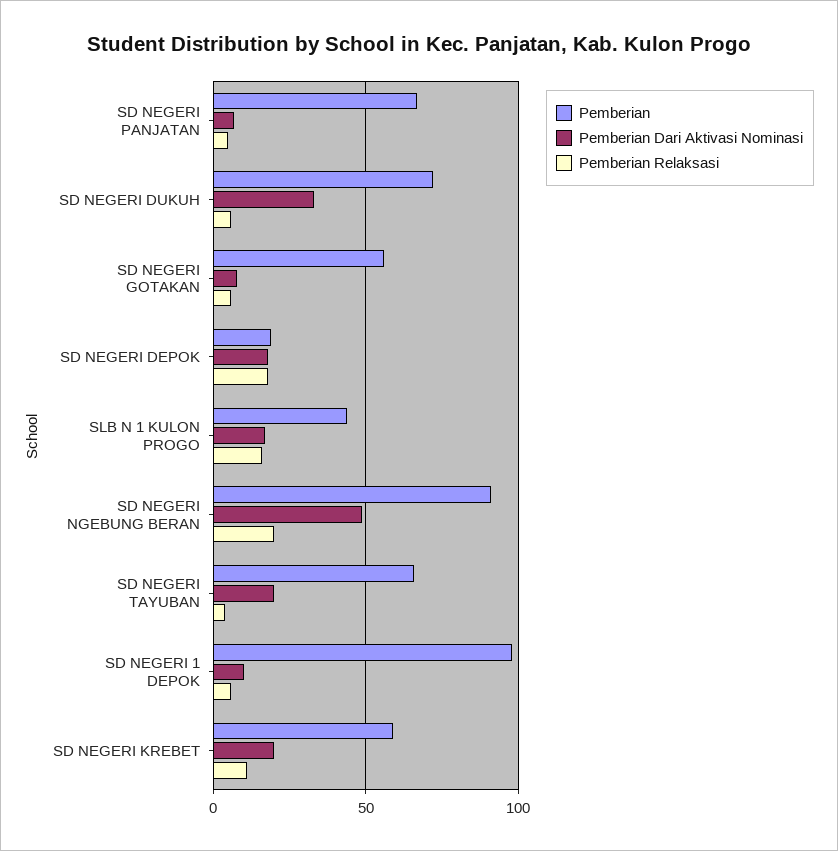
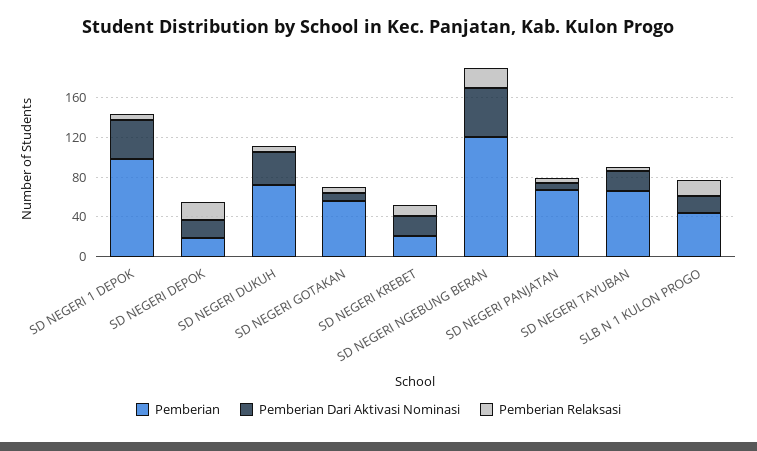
Pemberian, SD NEGERI NGEBUNG BERAN: 90 -> 120
Pemberian Dari Aktivasi Nominasi, SD NEGERI 1 DEPOK: 10 -> 40
Pemberian, SD NEGERI KREBET: 60 -> 20

